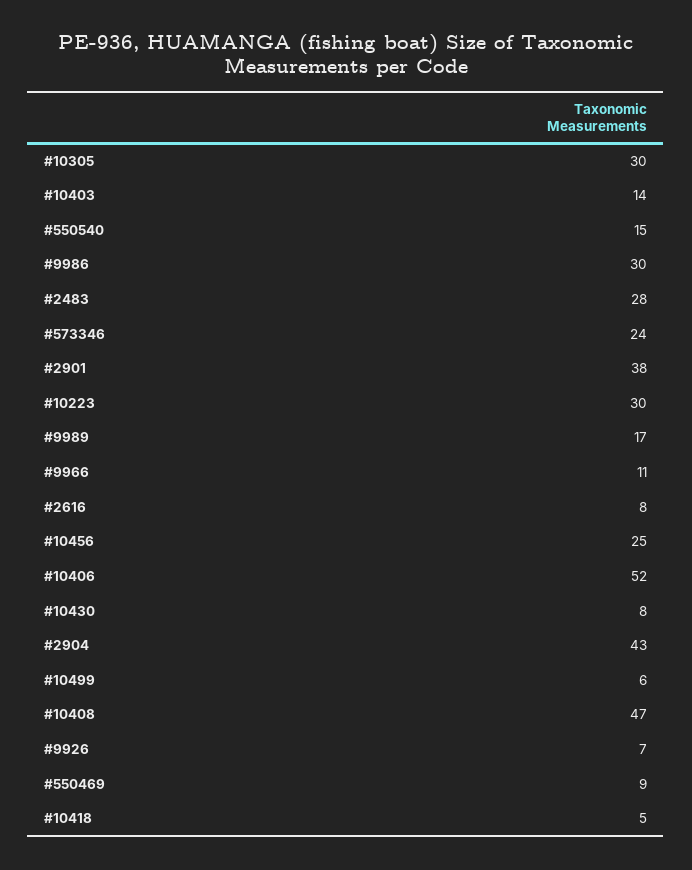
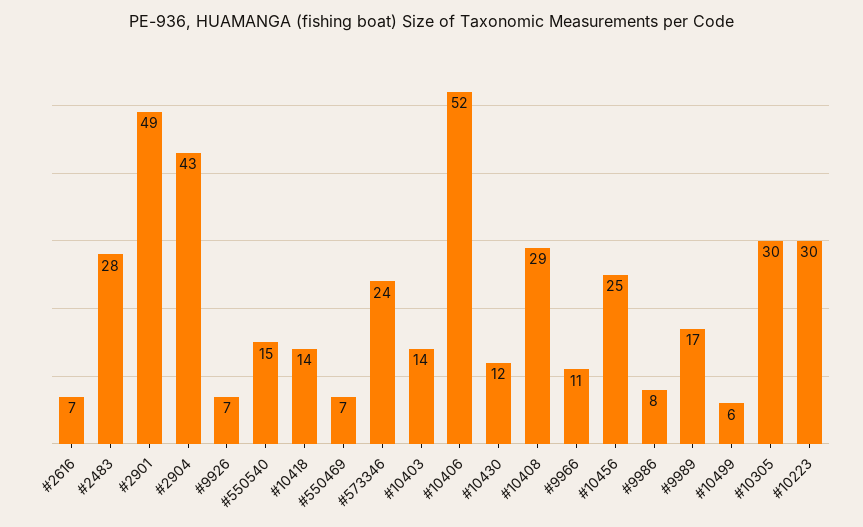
#9986: 30 -> 8
#2901: 38 -> 49
#2616: 8 -> 7
#10430: 8 -> 12
#10408: 47 -> 29
#550469: 9 -> 7
#10418: 5 -> 14

